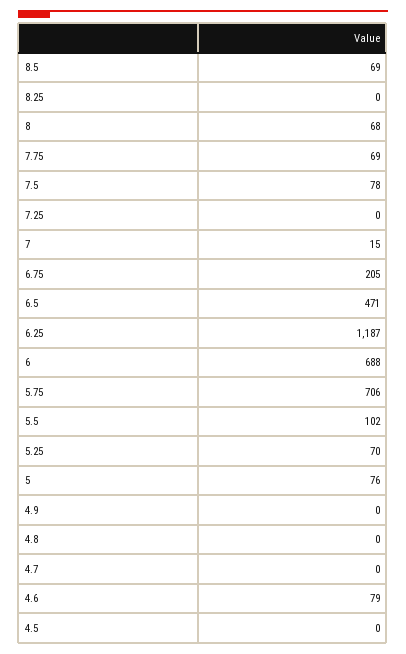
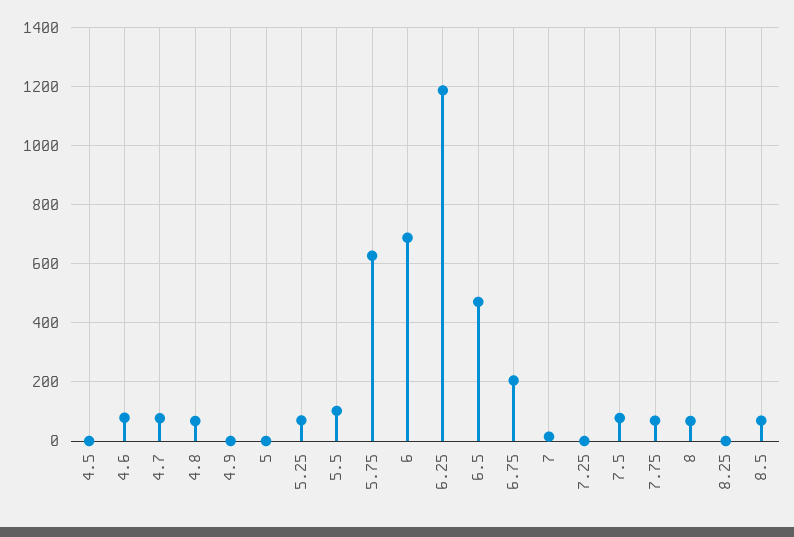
5.75: 706 -> 625
5: 76 -> 0
4.8: 0 -> 75
4.7: 0 -> 75

